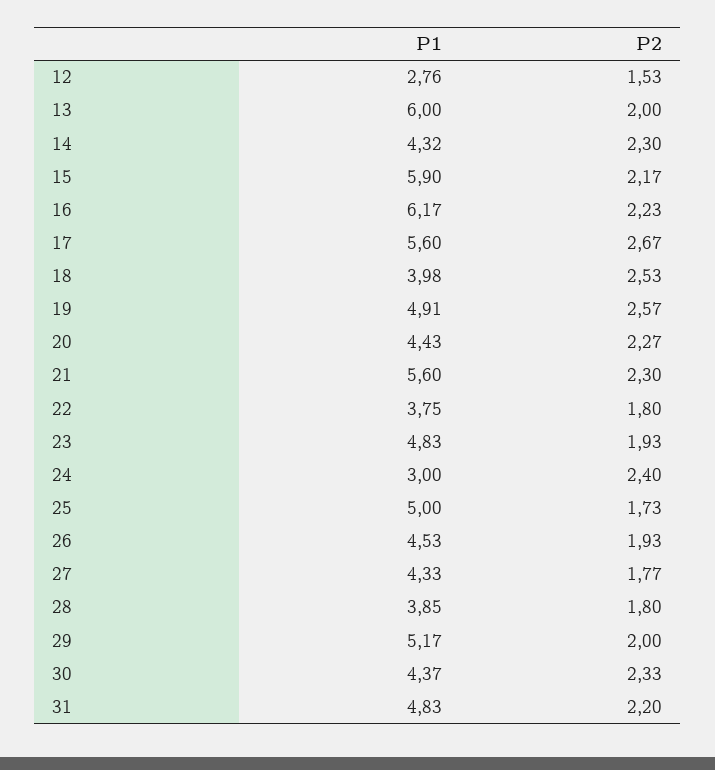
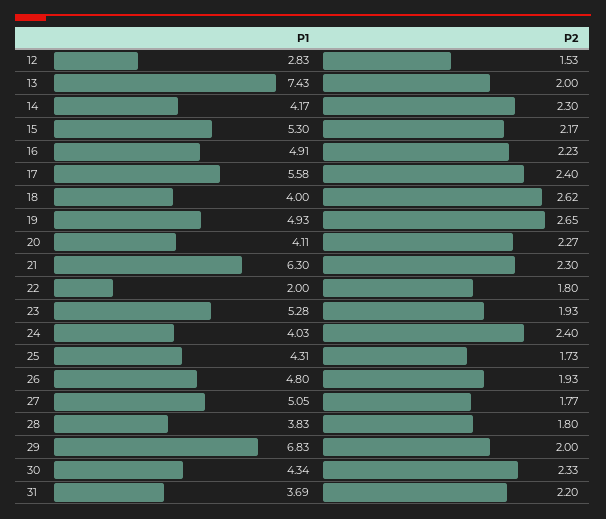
P1, 12: 2.76 -> 2.83
P1, 13: 6 -> 7.43
P1, 14: 4.32 -> 4.17
P1, 15: 5.9 -> 5.3
P1, 16: 6.17 -> 4.91
P1, 17: 5.6 -> 5.58
P2, 17: 2.67 -> 2.4
P1, 18: 3.98 -> 4
P2, 18: 2.53 -> 2.62
P1, 19: 4.91 -> 4.93
P2, 19: 2.57 -> 2.65
P1, 20: 4.43 -> 4.11
P1, 21: 5.6 -> 6.3
P1, 22: 3.75 -> 2
P1, 23: 4.83 -> 5.28
P1, 24: 3 -> 4.03
P1, 25: 5 -> 4.31
P1, 26: 4.53 -> 4.8
P1, 27: 4.33 -> 5.05
P1, 28: 3.85 -> 3.83
P1, 29: 5.17 -> 6.83
P1, 30: 4.37 -> 4.34
P1, 31: 4.83 -> 3.69

